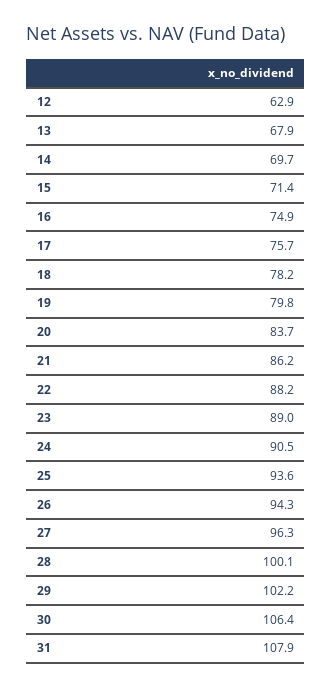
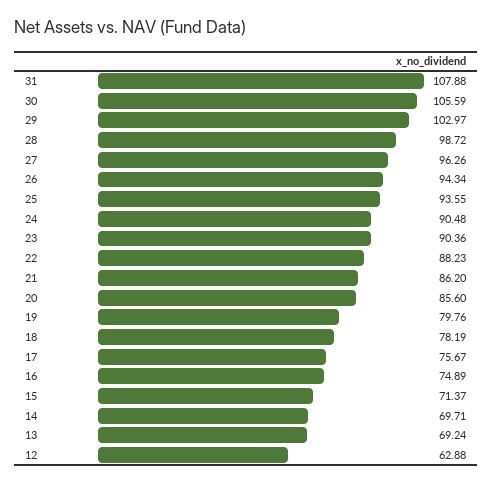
13: 67.9 -> 69.24
20: 83.7 -> 85.6
23: 89 -> 90.36
28: 100.1 -> 98.72
29: 102.2 -> 102.97
30: 106.4 -> 105.59

